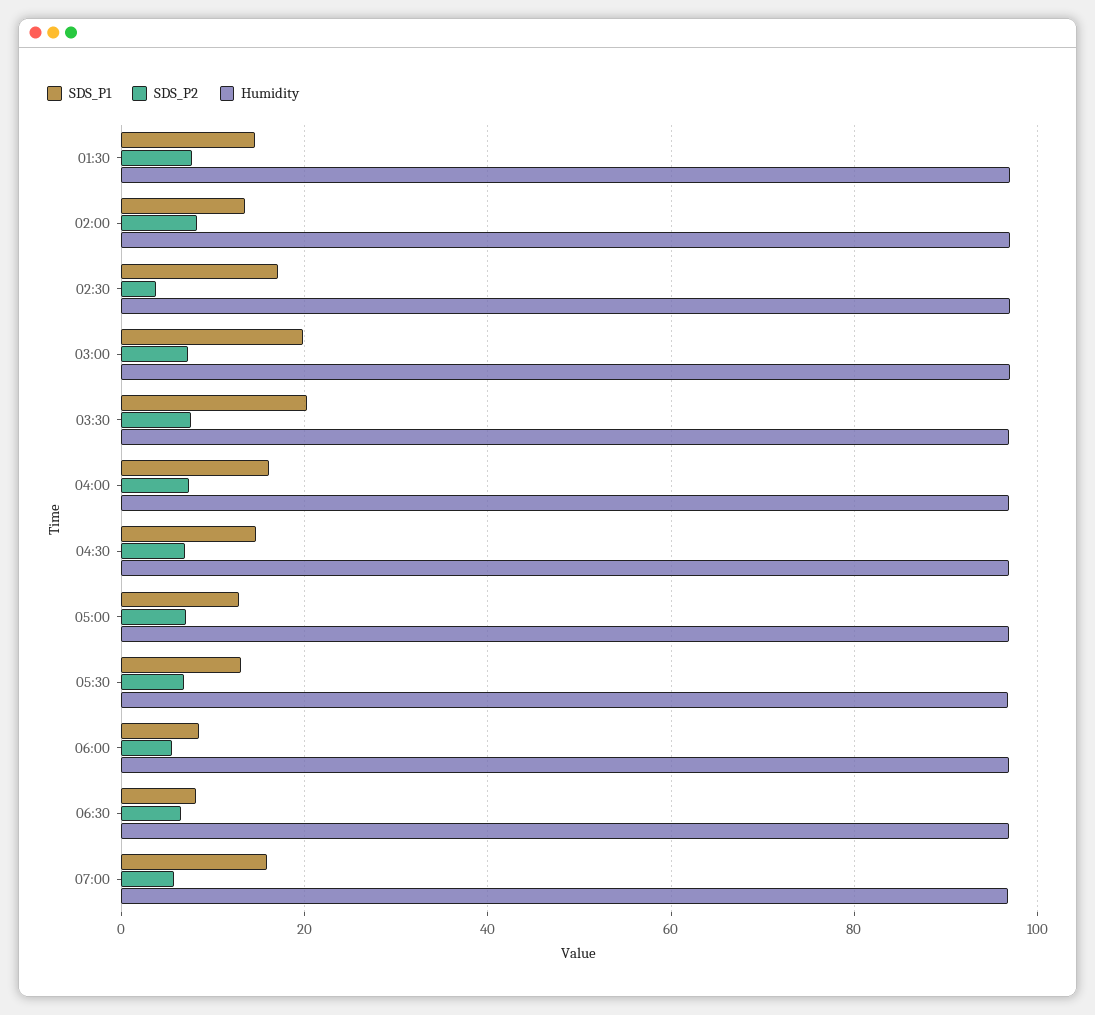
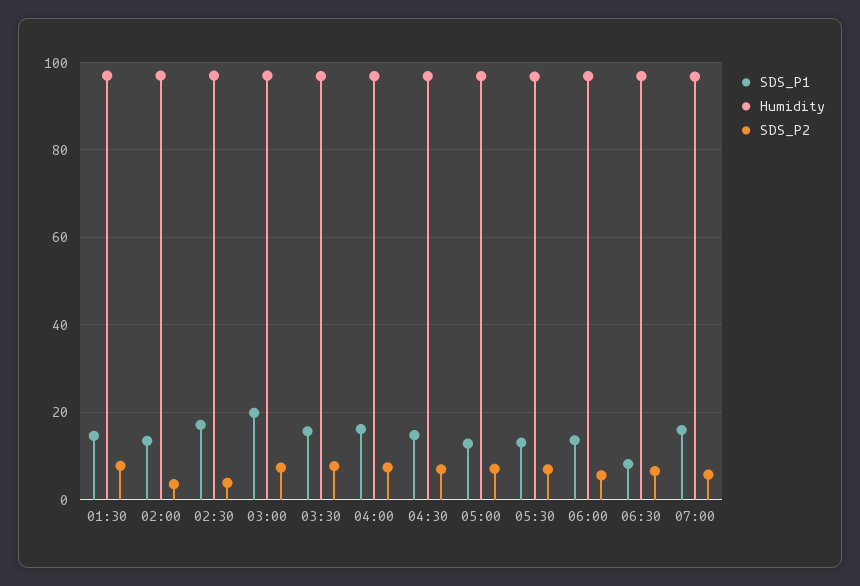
SDS_P2, 02:00: 8 -> 4
SDS_P1, 03:30: 20 -> 16
SDS_P1, 06:00: 8 -> 14

